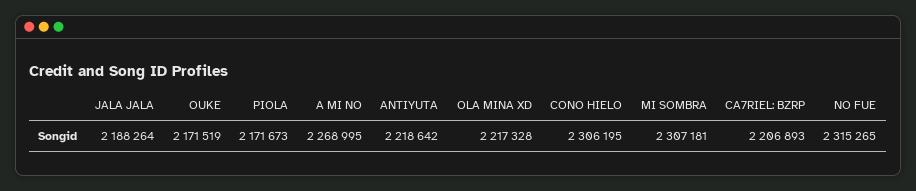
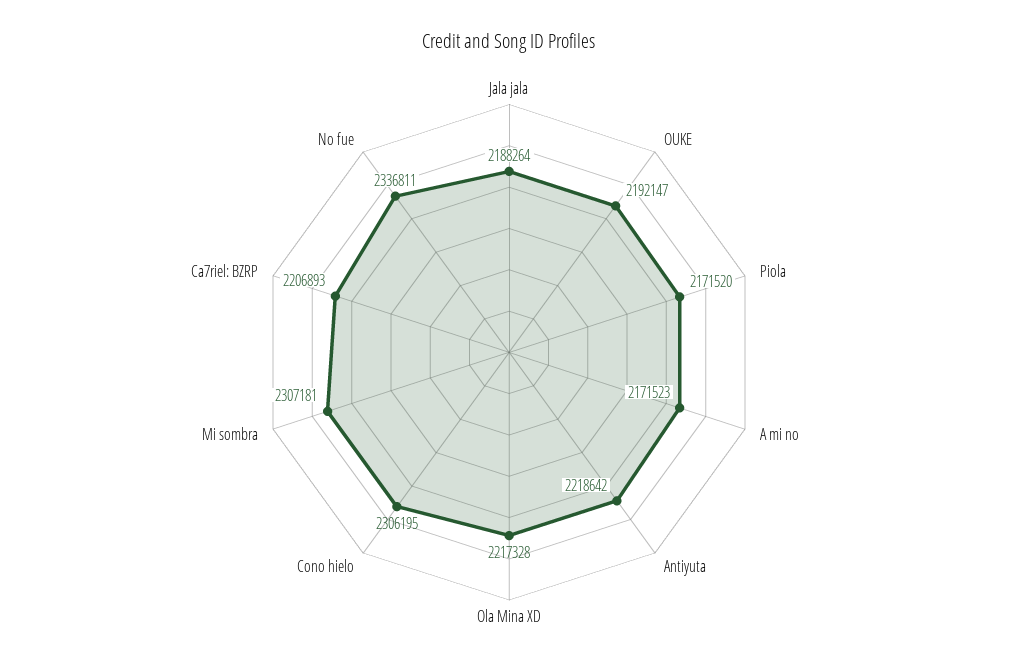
OUKE: 2171519 -> 2192147
PIOLA: 2171673 -> 2171520
A MI NO: 2268995 -> 2171523
NO FUE: 2315265 -> 2336811

